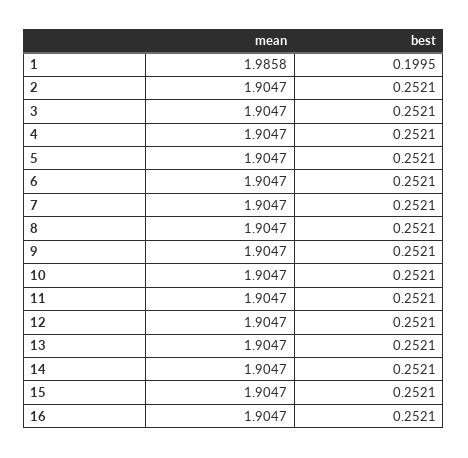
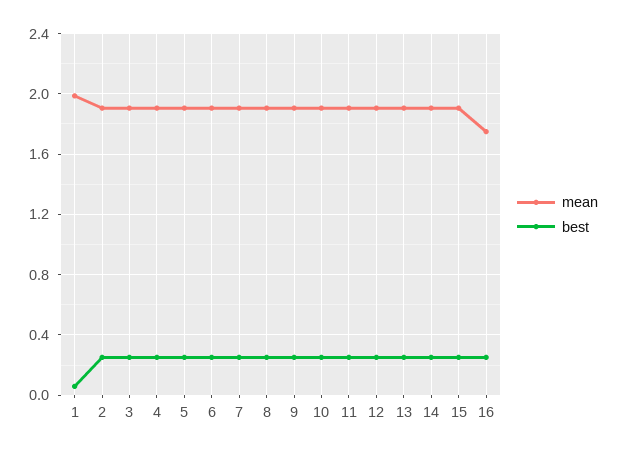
best, 1: 0.1995 -> 0.05
mean, 16: 1.9047 -> 1.75

